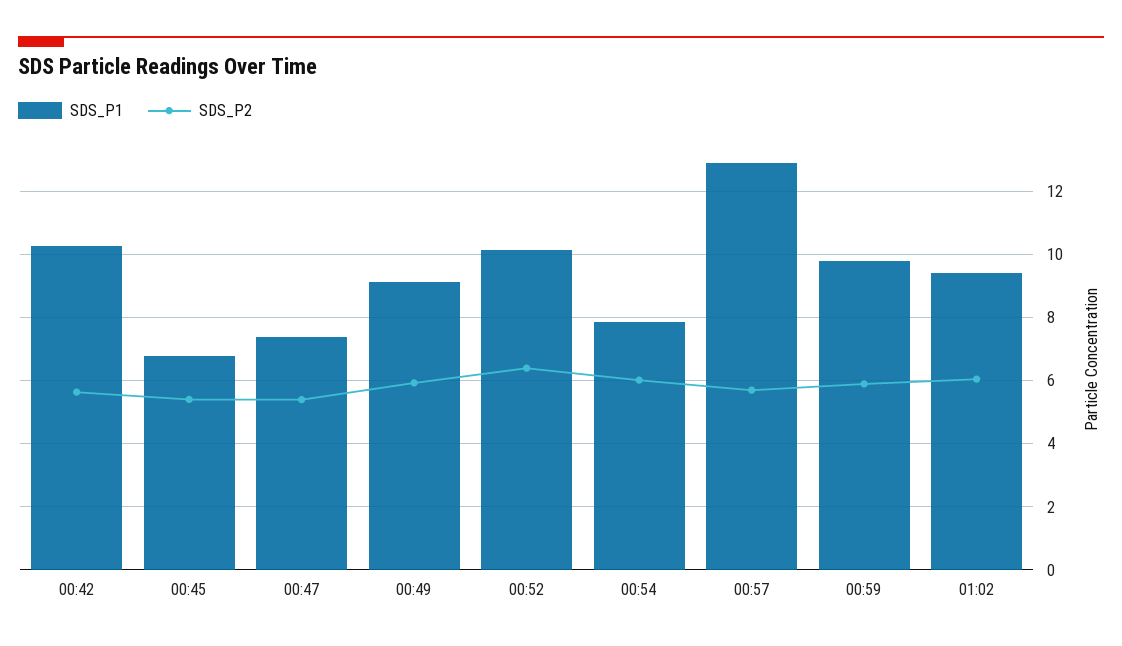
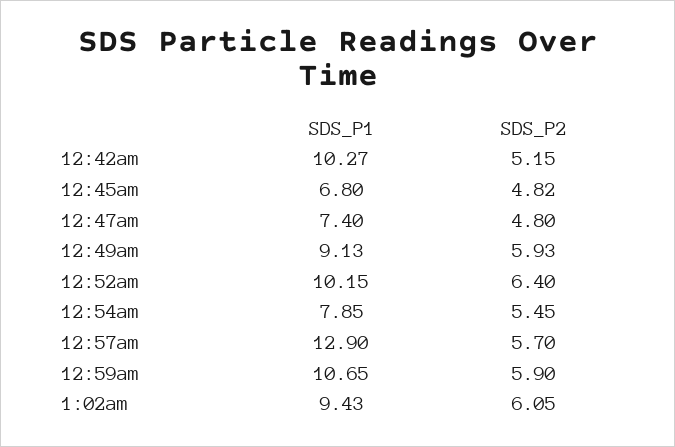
SDS_P2, 00:42: 5.6 -> 5.15
SDS_P2, 00:45: 5.4 -> 4.82
SDS_P2, 00:47: 5.4 -> 4.8
SDS_P2, 00:54: 6 -> 5.45
SDS_P1, 00:59: 9.8 -> 10.65

